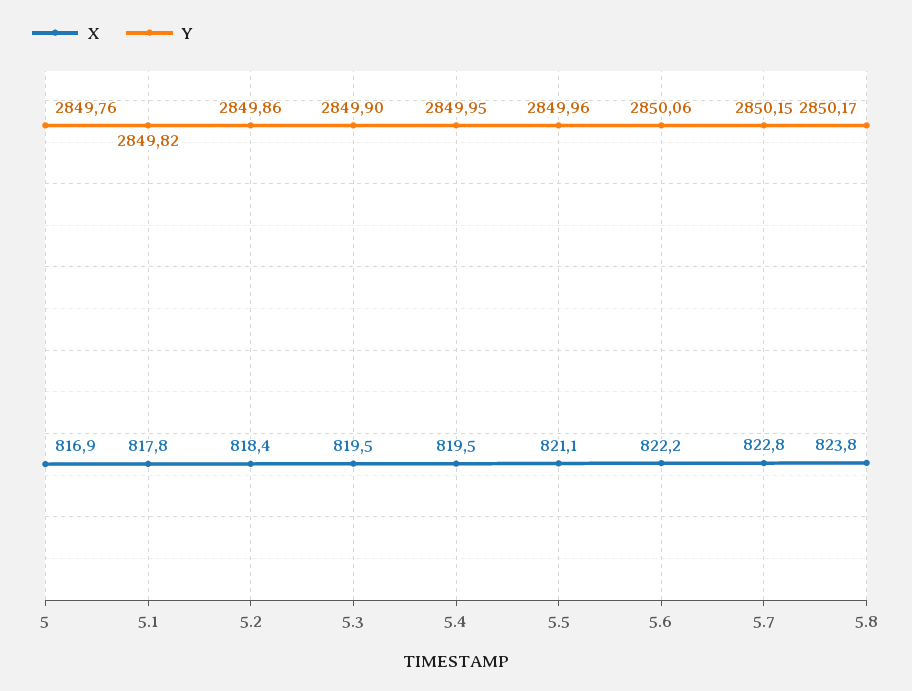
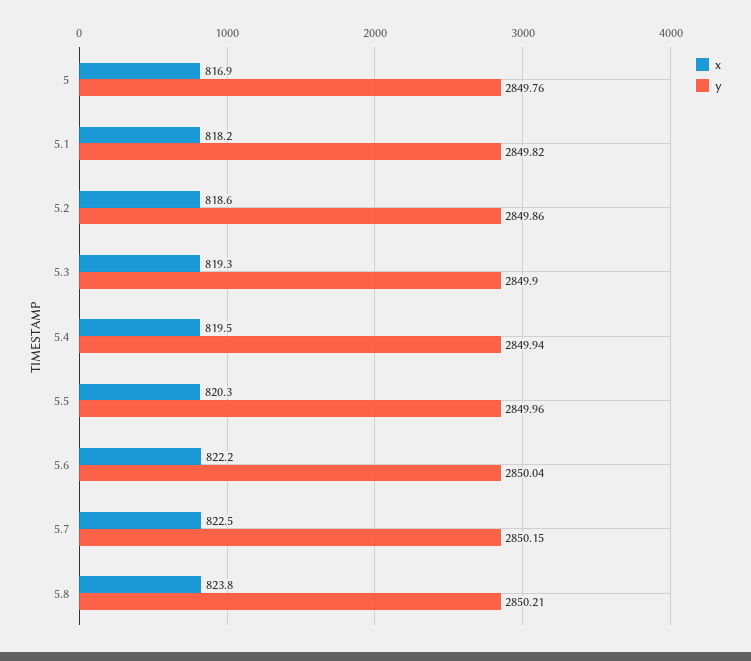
X, 5.1: 817.8 -> 818.2
X, 5.2: 818.4 -> 818.6
X, 5.3: 819.5 -> 819.3
Y, 5.4: 2849.95 -> 2849.94
X, 5.5: 821.1 -> 820.3
Y, 5.6: 2850.06 -> 2850.04
X, 5.7: 822.8 -> 822.5
Y, 5.8: 2850.17 -> 2850.21

